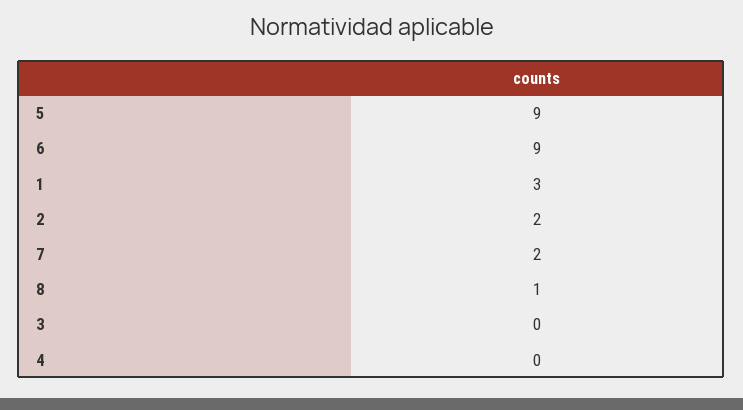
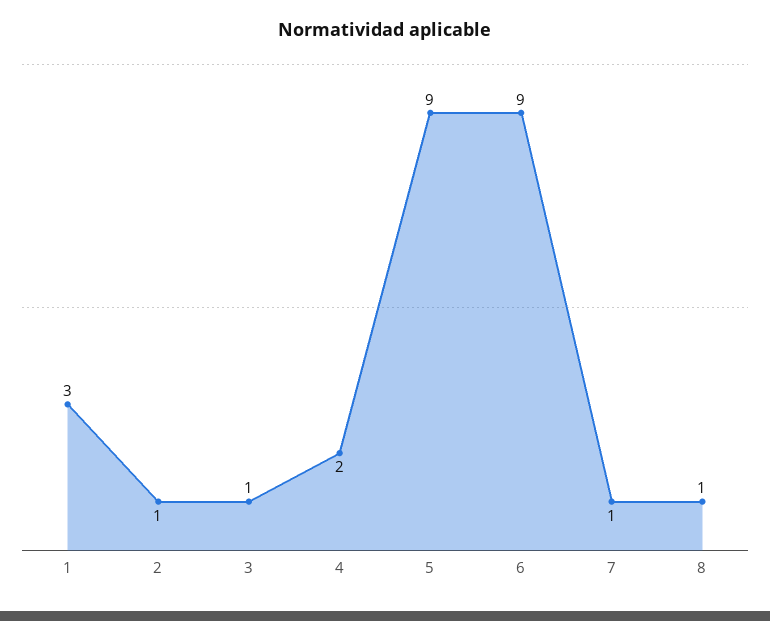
2: 2 -> 1
7: 2 -> 1
3: 0 -> 1
4: 0 -> 2

